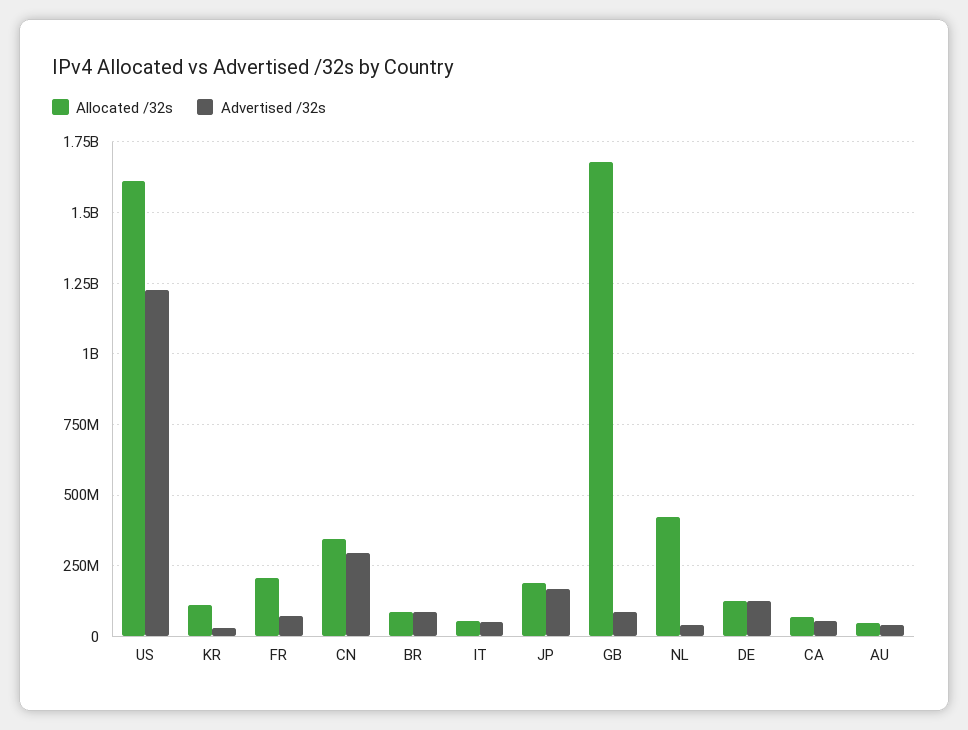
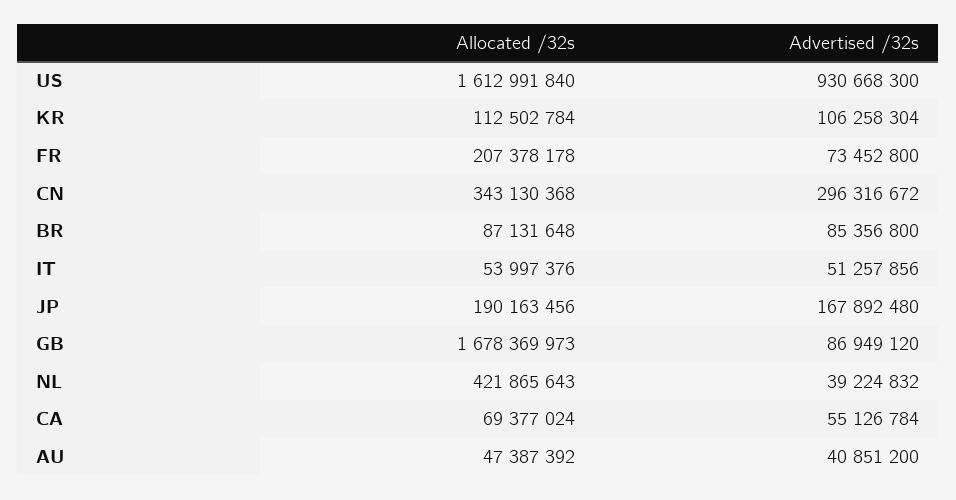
Advertised /32s, US: 1225000000 -> 930668300
Advertised /32s, KR: 25000000 -> 106258304
Allocated /32s, DE: 125000000 -> none
Advertised /32s, DE: 125000000 -> none

